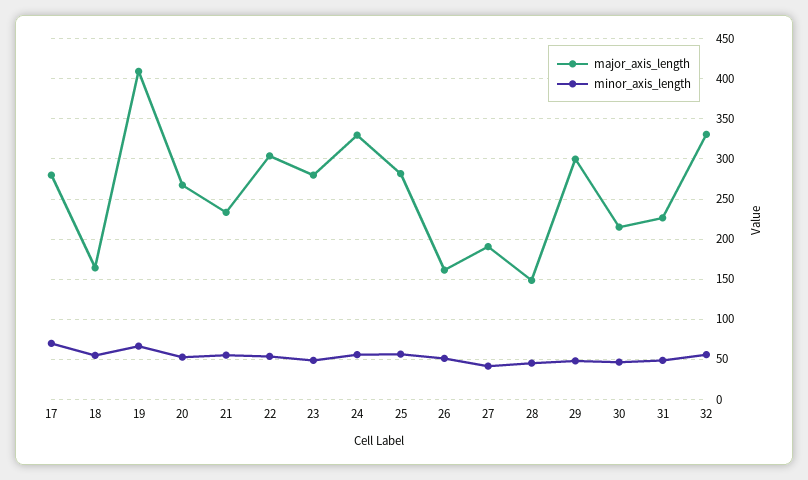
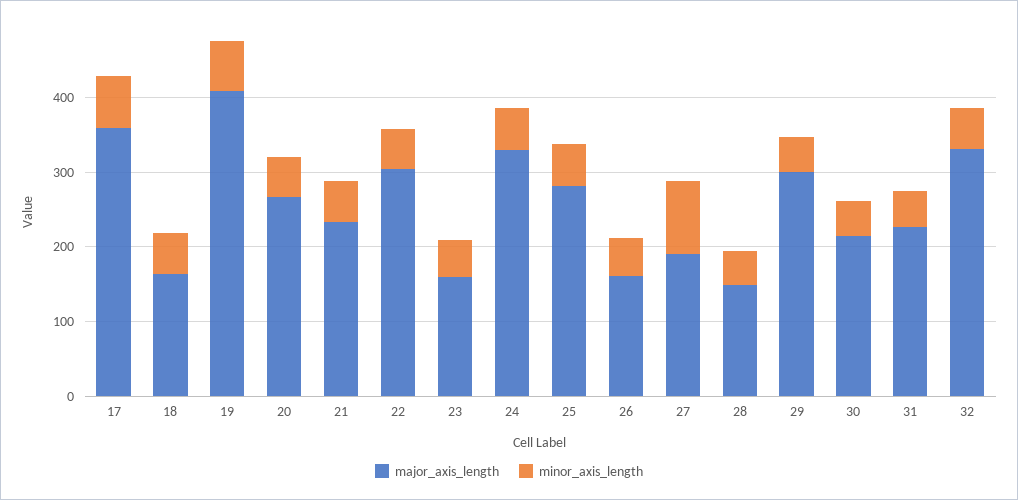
major_axis_length, 17: 280 -> 360
major_axis_length, 23: 280 -> 160
minor_axis_length, 27: 40 -> 100

